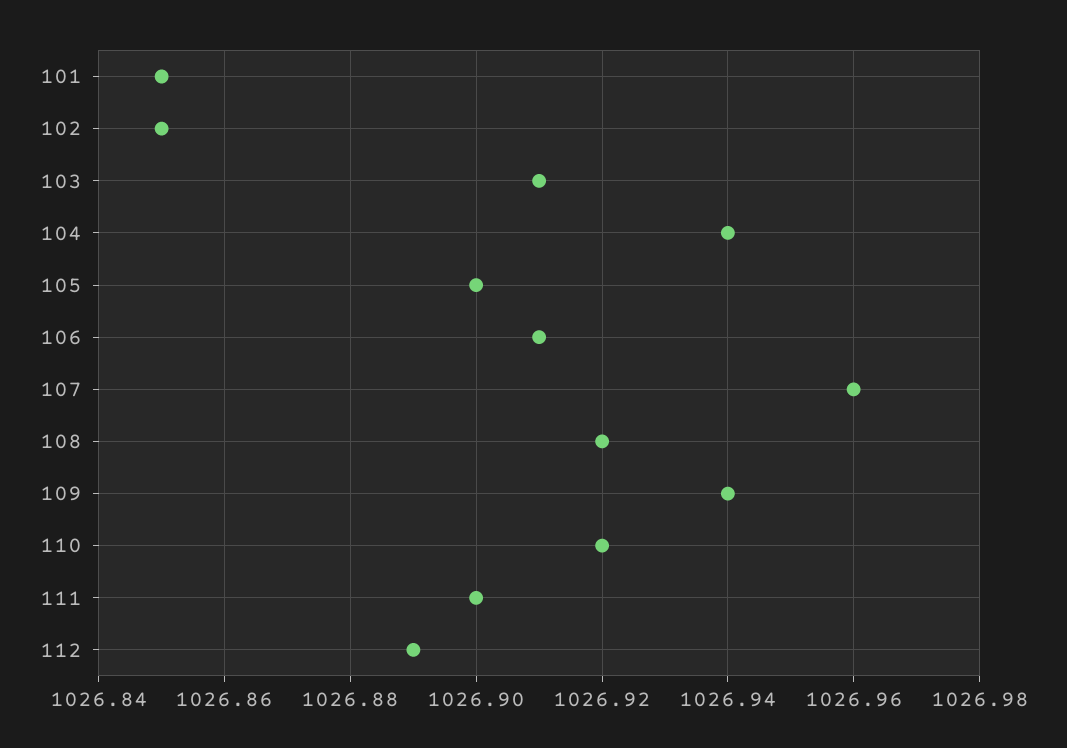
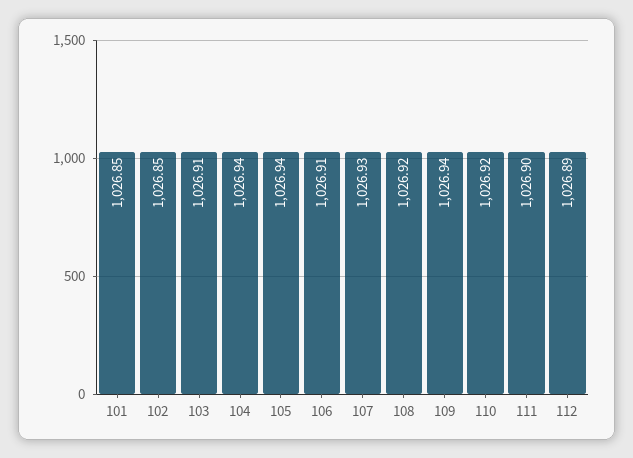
105: 1026.9 -> 1026.94
107: 1026.96 -> 1026.93

